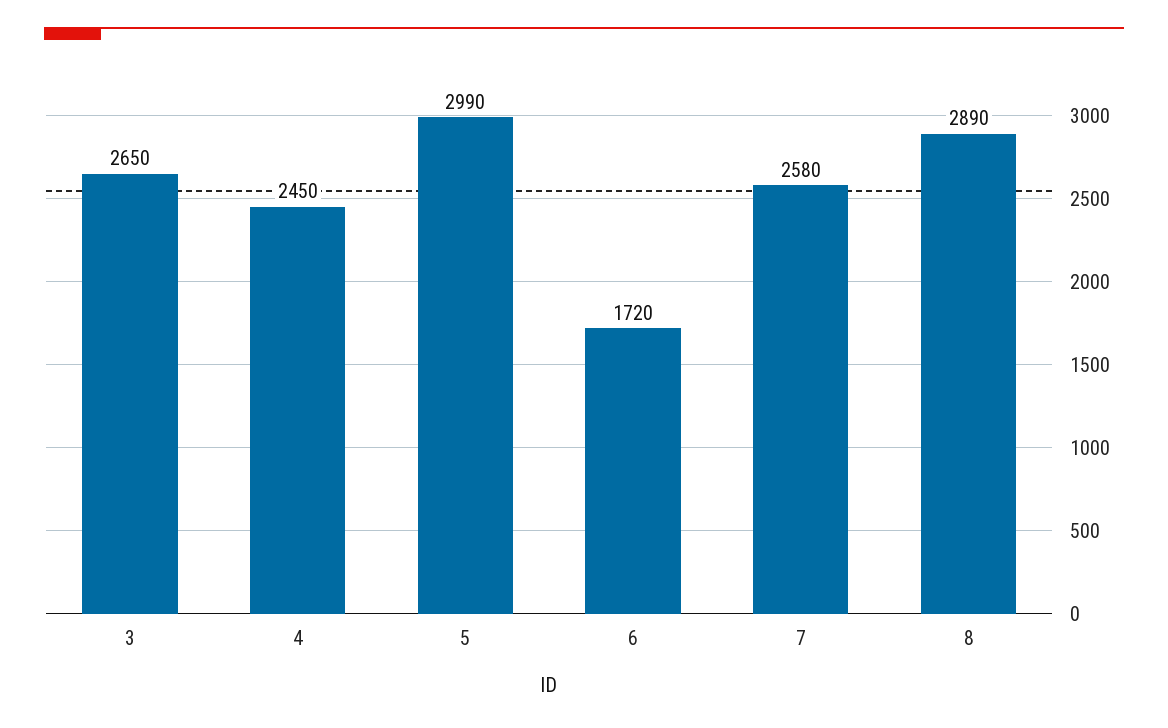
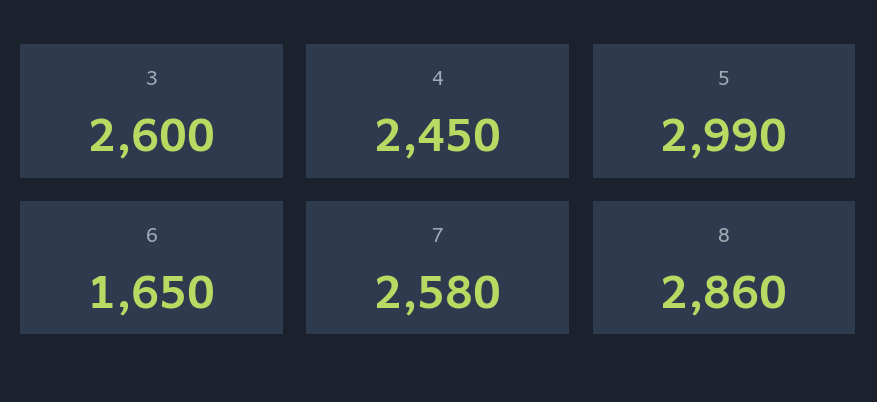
3: 2650 -> 2600
6: 1720 -> 1650
8: 2890 -> 2860

